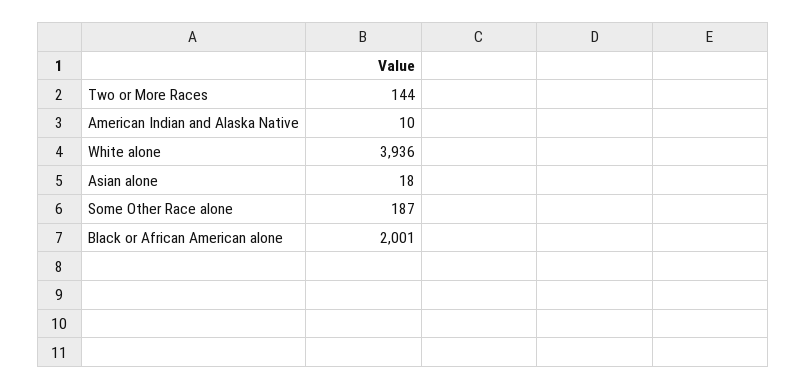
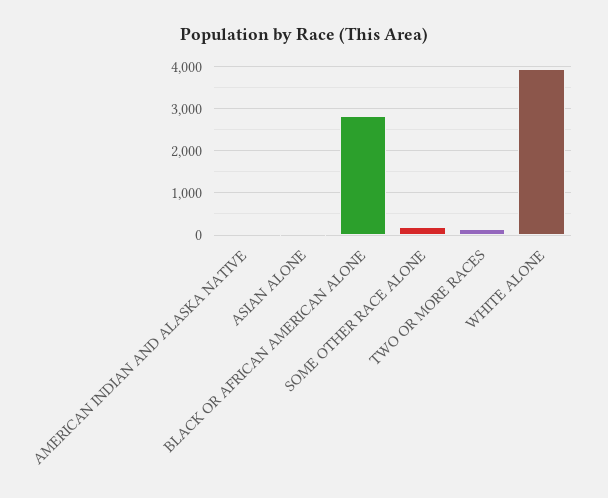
Black or African American alone: 2001 -> 2800

